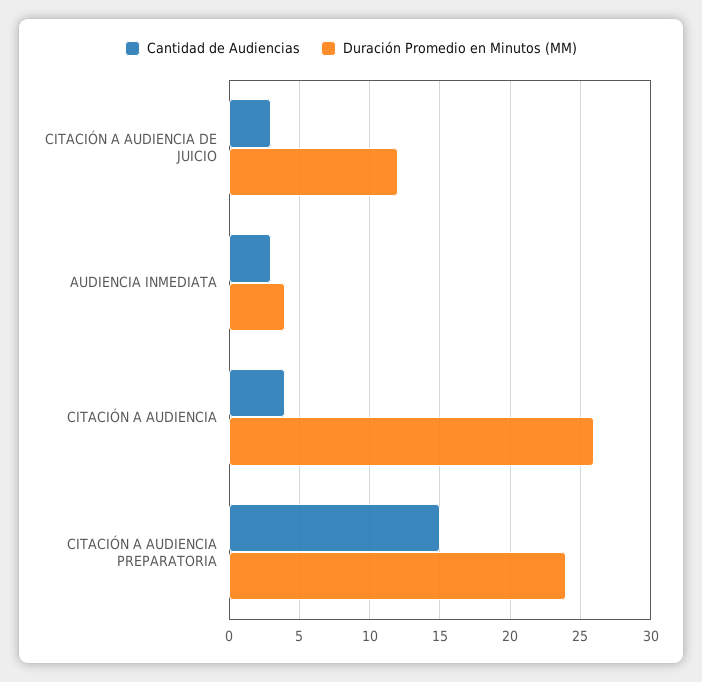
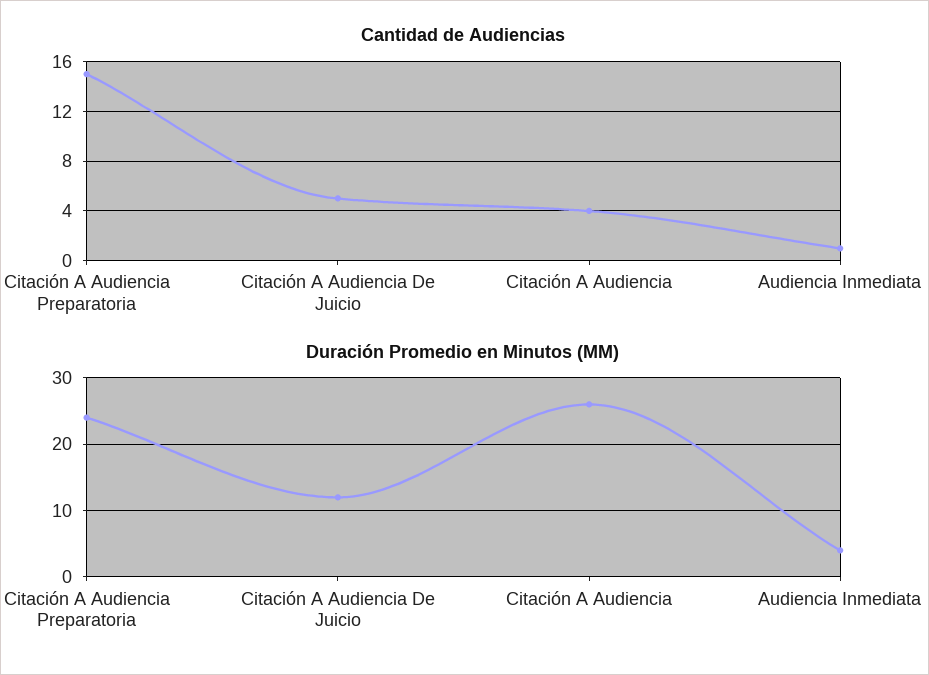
Cantidad de Audiencias, CITACIÓN A AUDIENCIA DE JUICIO: 3 -> 5
Cantidad de Audiencias, AUDIENCIA INMEDIATA: 3 -> 1

